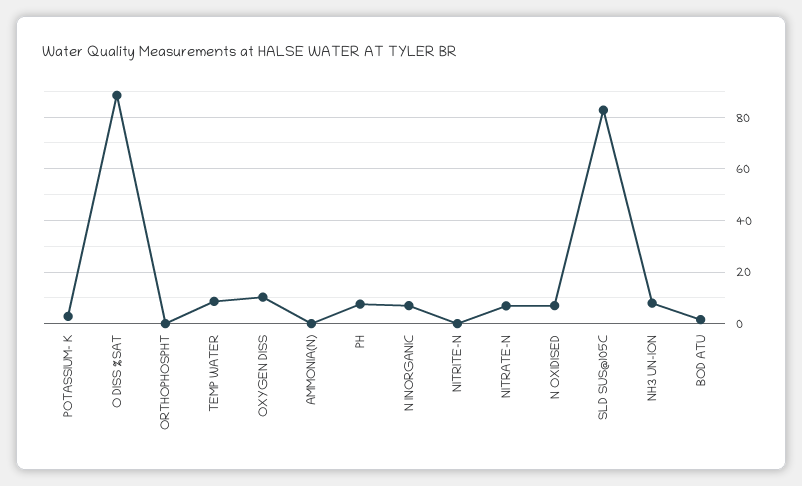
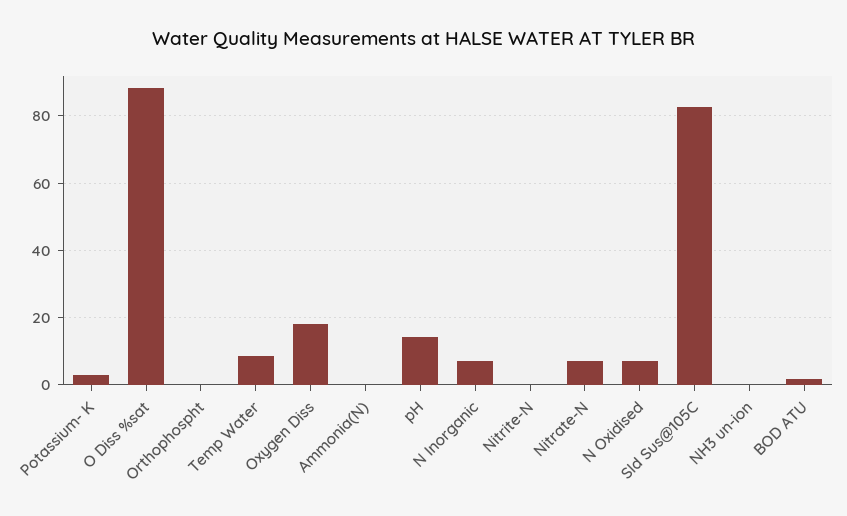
OXYGEN DISS: 10 -> 18
PH: 7.5 -> 14
NH3 UN-ION: 7.5 -> 0

